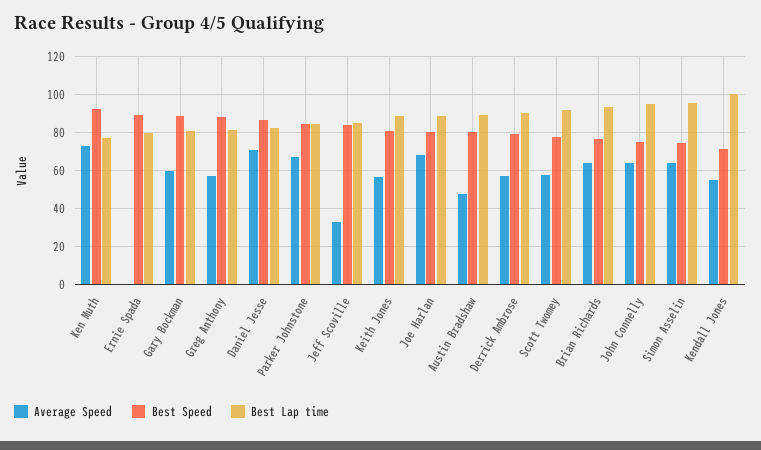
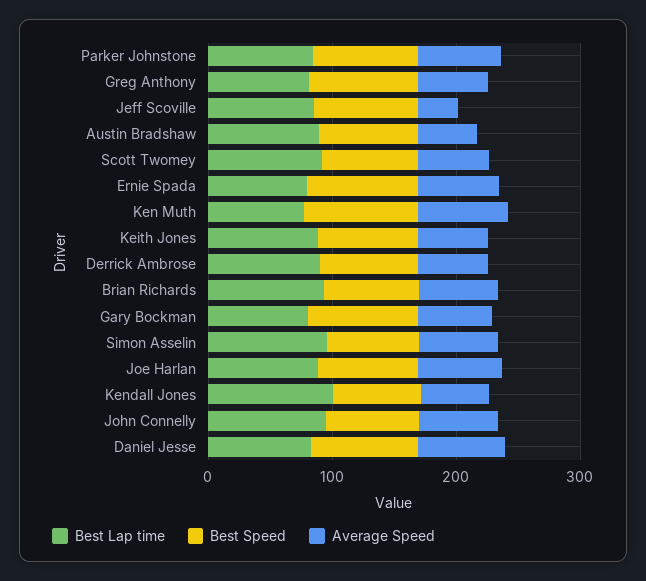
Average Speed, Ernie Spada: 0 -> 60

